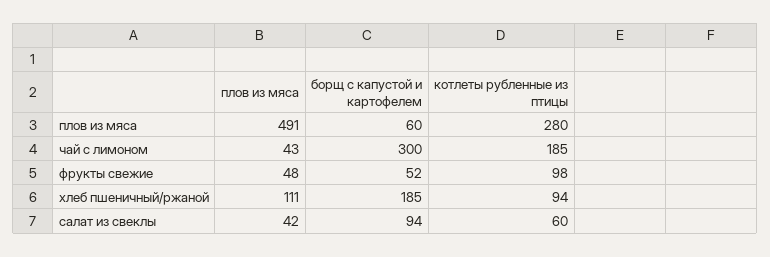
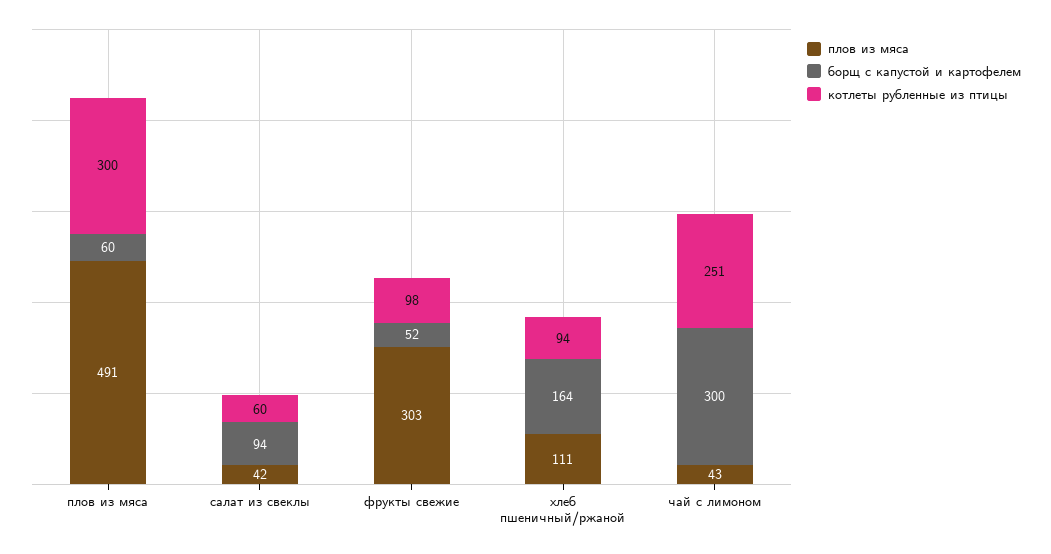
котлеты рубленные из птицы, плов из мяса: 280 -> 300
котлеты рубленные из птицы, чай с лимоном: 185 -> 251
плов из мяса, фрукты свежие: 48 -> 303
борщ с капустой и картофелем, хлеб пшеничный/ржаной: 185 -> 164

